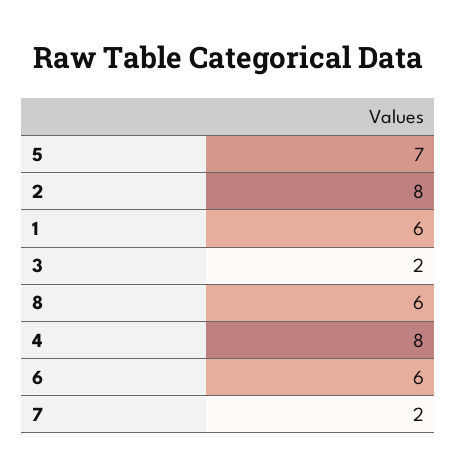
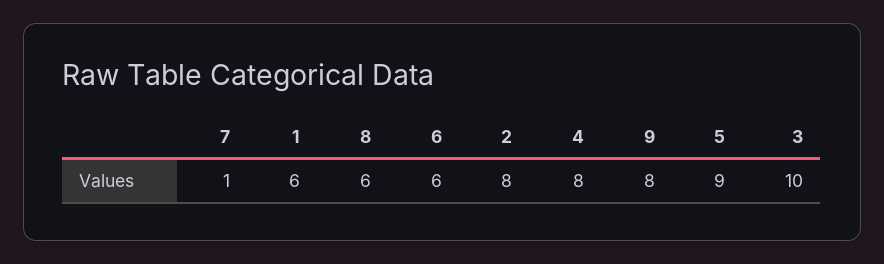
5: 7 -> 9
3: 2 -> 10
7: 2 -> 1
9: none -> 8

